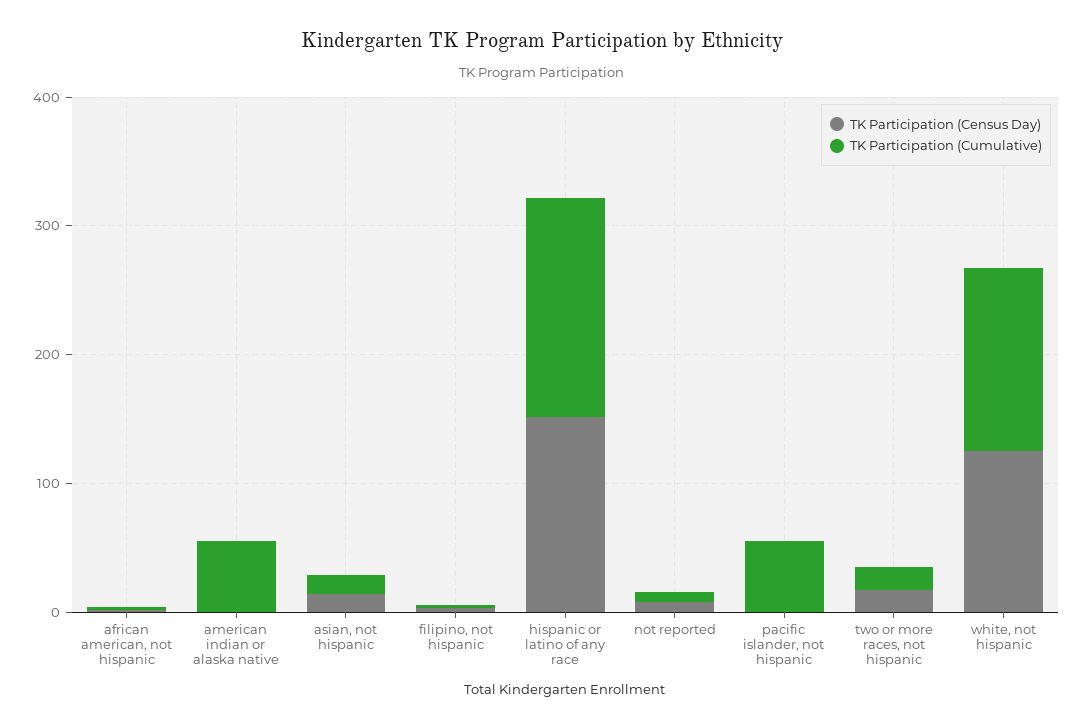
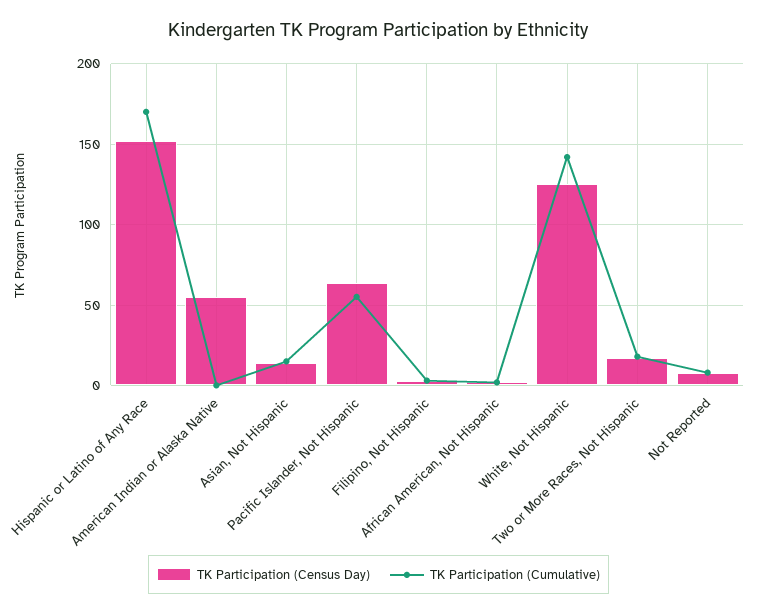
TK Participation (Census Day), american indian or alaska native: 0 -> 55
TK Participation (Cumulative), american indian or alaska native: 60 -> 0
TK Participation (Census Day), pacific islander, not hispanic: 0 -> 65

